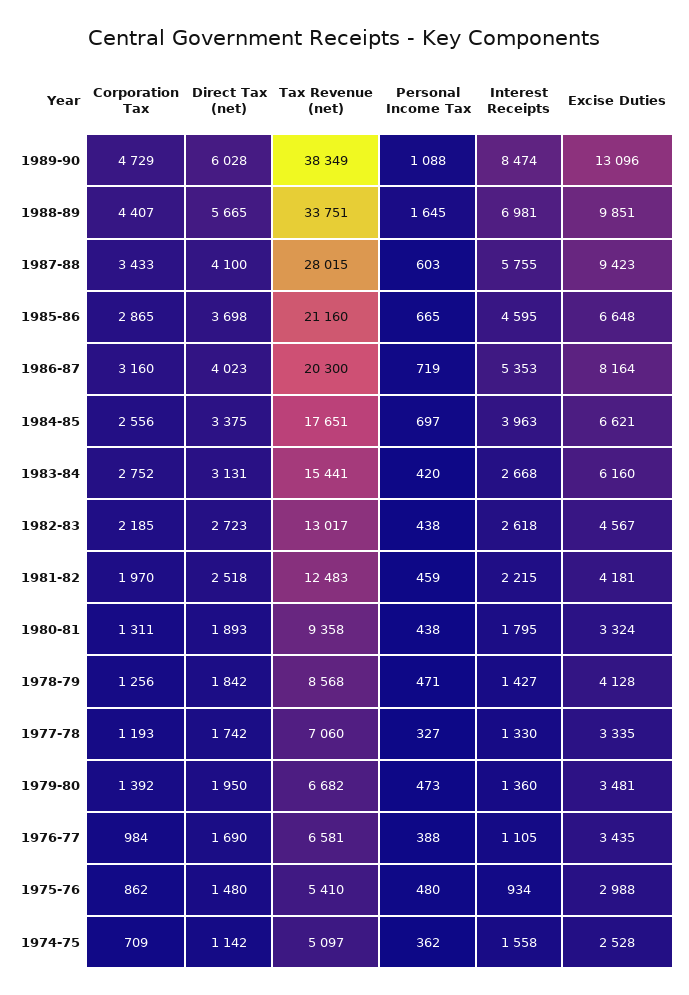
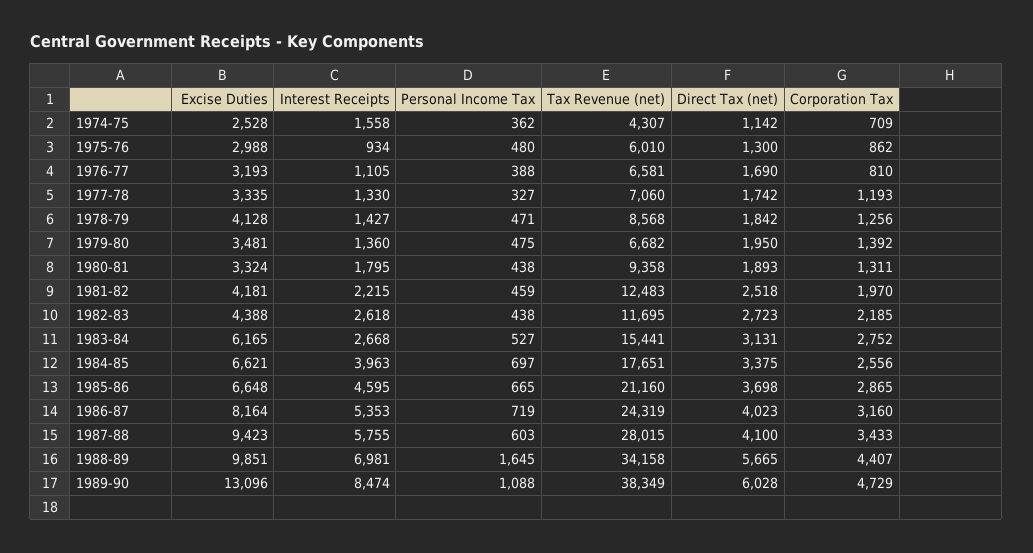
Tax Revenue (net), 1988-89: 33751 -> 34158
Tax Revenue (net), 1986-87: 20300 -> 24319
Personal Income Tax, 1983-84: 420 -> 527
Excise Duties, 1983-84: 6160 -> 6165
Tax Revenue (net), 1982-83: 13017 -> 11695
Excise Duties, 1982-83: 4567 -> 4388
Personal Income Tax, 1979-80: 473 -> 475
Corporation Tax, 1976-77: 984 -> 810
Excise Duties, 1976-77: 3435 -> 3193
Direct Tax (net), 1975-76: 1480 -> 1300
Tax Revenue (net), 1975-76: 5410 -> 6010
Tax Revenue (net), 1974-75: 5097 -> 4307

